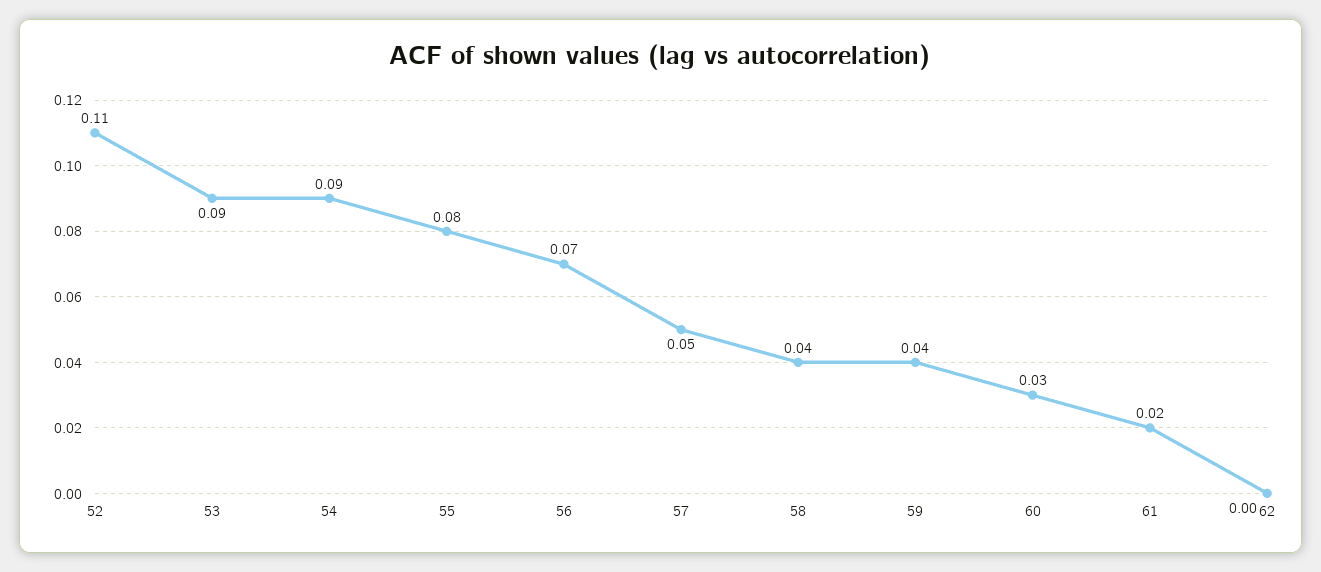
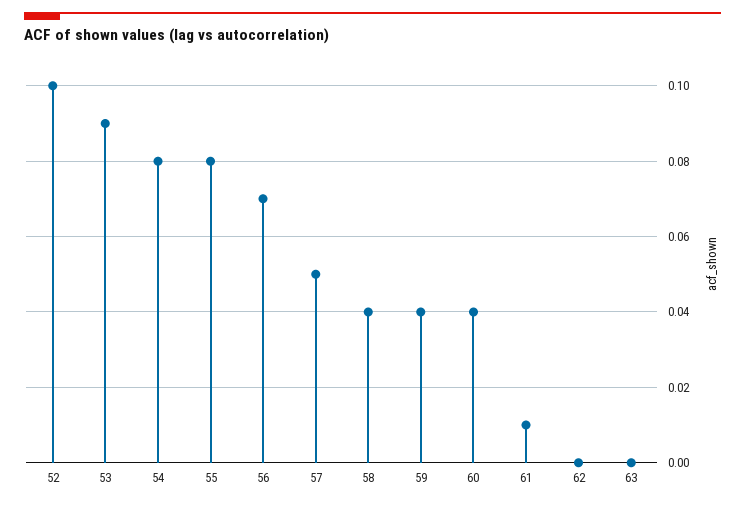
52: 0.11 -> 0.1
54: 0.09 -> 0.08
60: 0.03 -> 0.04
61: 0.02 -> 0.01
63: none -> 0

